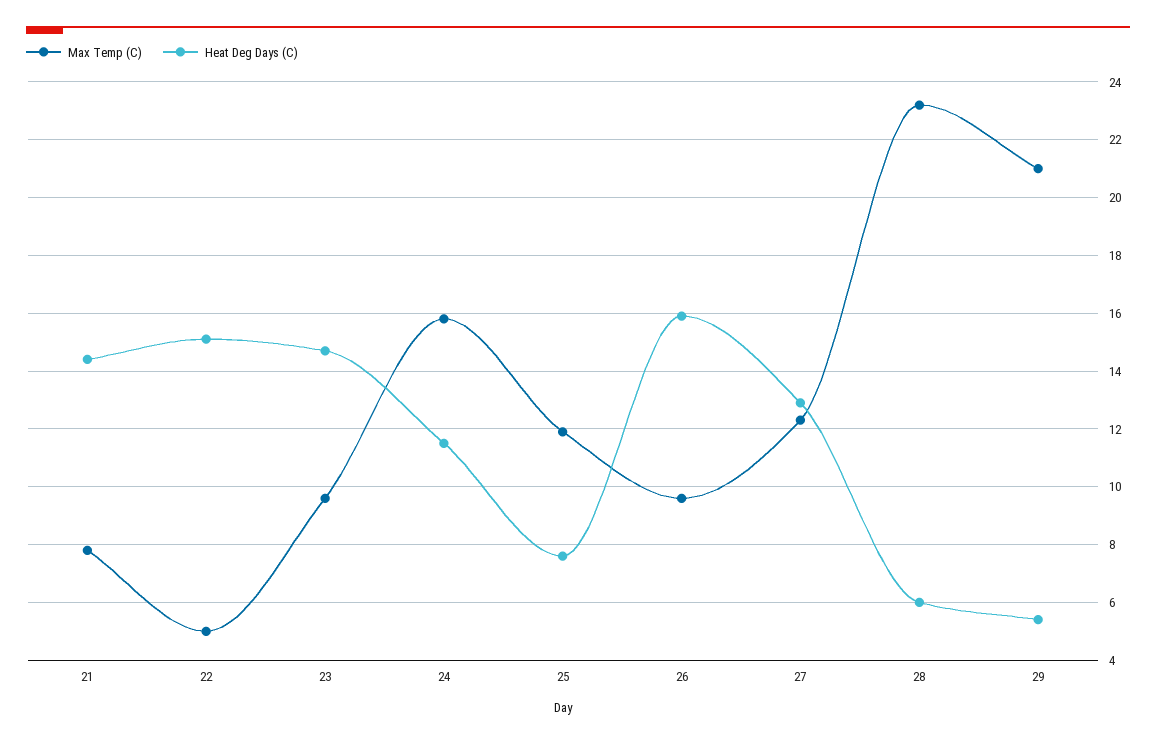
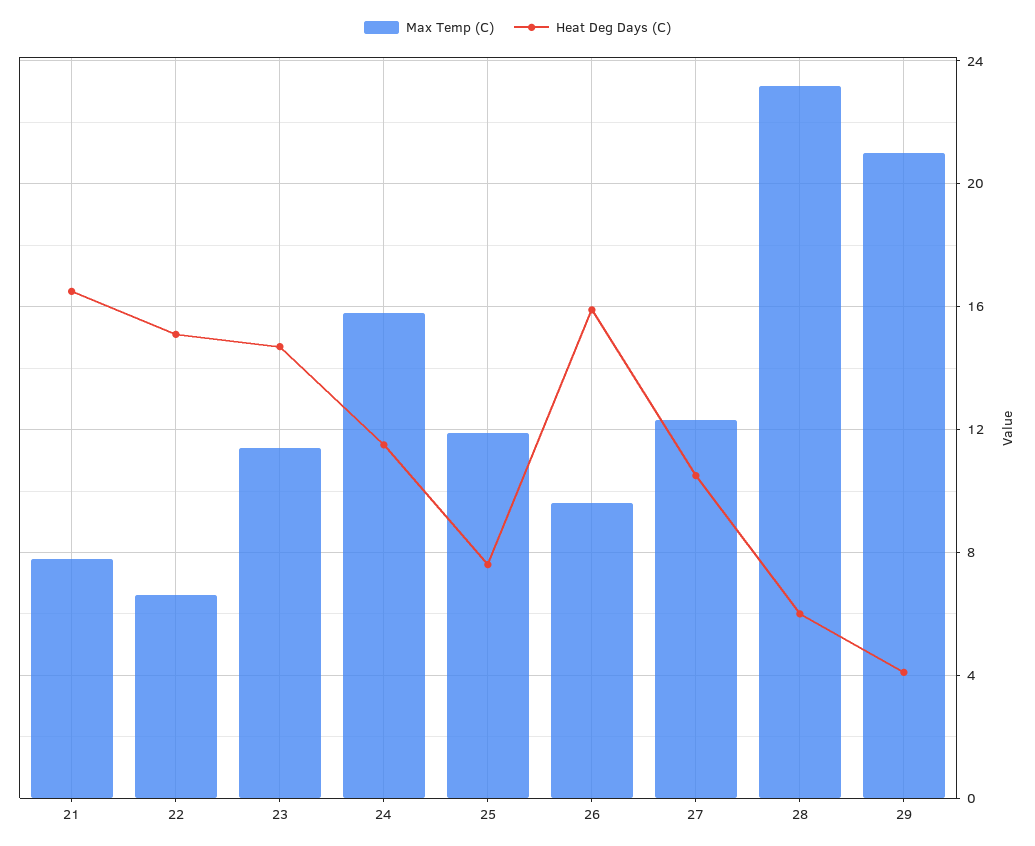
Heat Deg Days (C), 21: 14.5 -> 16.5
Max Temp (C), 22: 5 -> 6.5
Max Temp (C), 23: 9.5 -> 11.5
Heat Deg Days (C), 27: 13 -> 10.5
Heat Deg Days (C), 29: 5.5 -> 4

